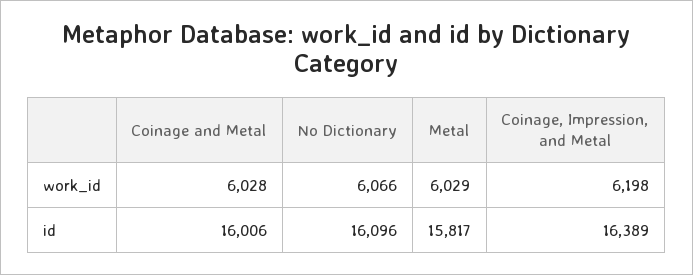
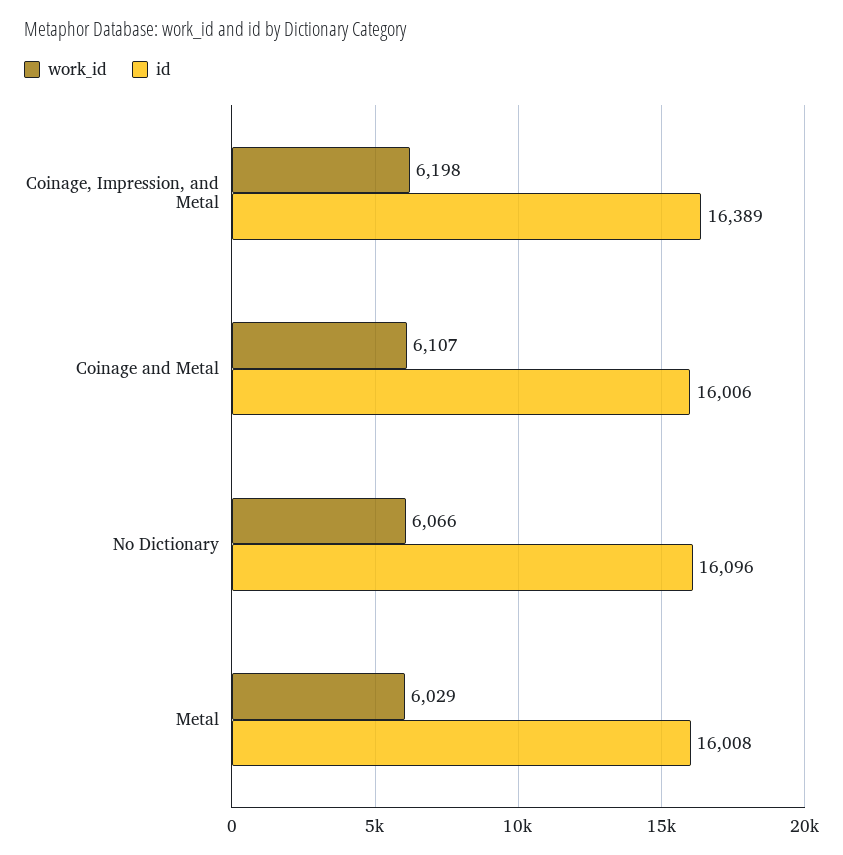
work_id, Coinage and Metal: 6028 -> 6107
id, Metal: 15817 -> 16008

